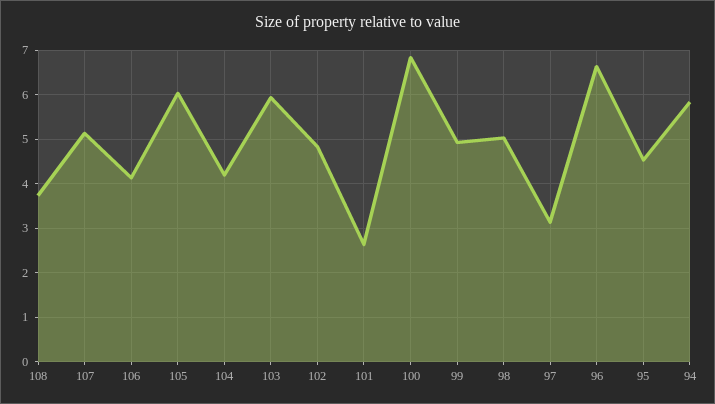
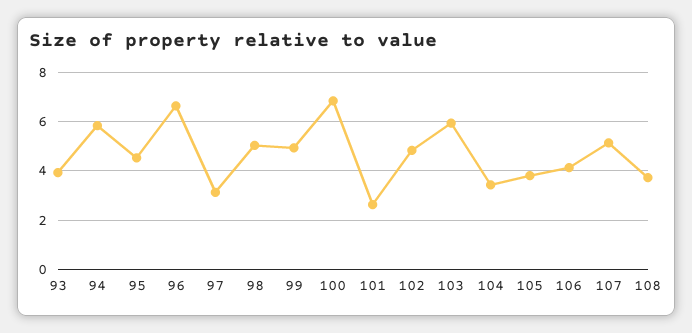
105: 6 -> 3.75
104: 4.2 -> 3.5
93: none -> 4

